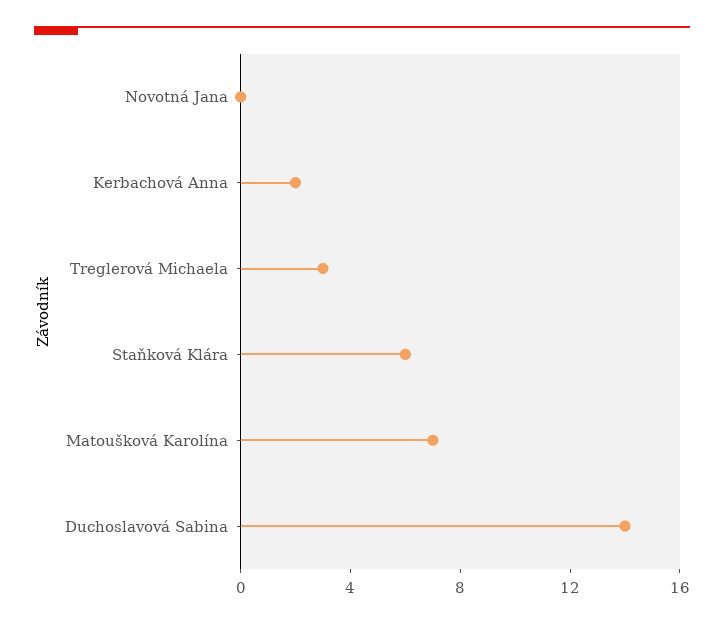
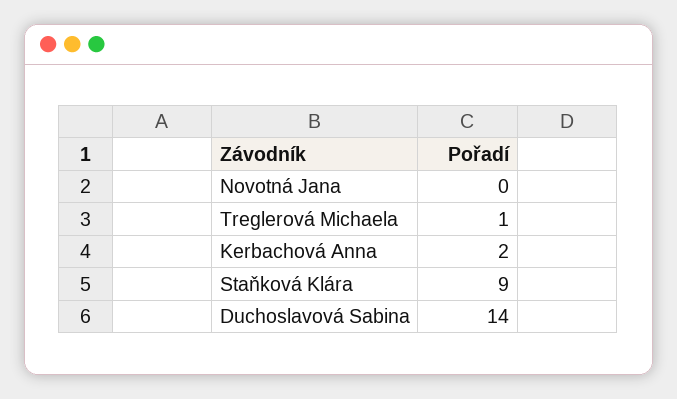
Treglerová Michaela: 3 -> 1
Staňková Klára: 6 -> 9
Matoušková Karolína: 7 -> none

